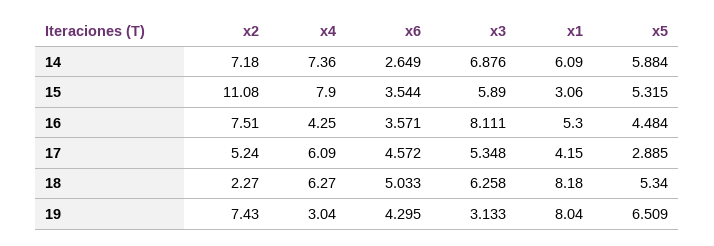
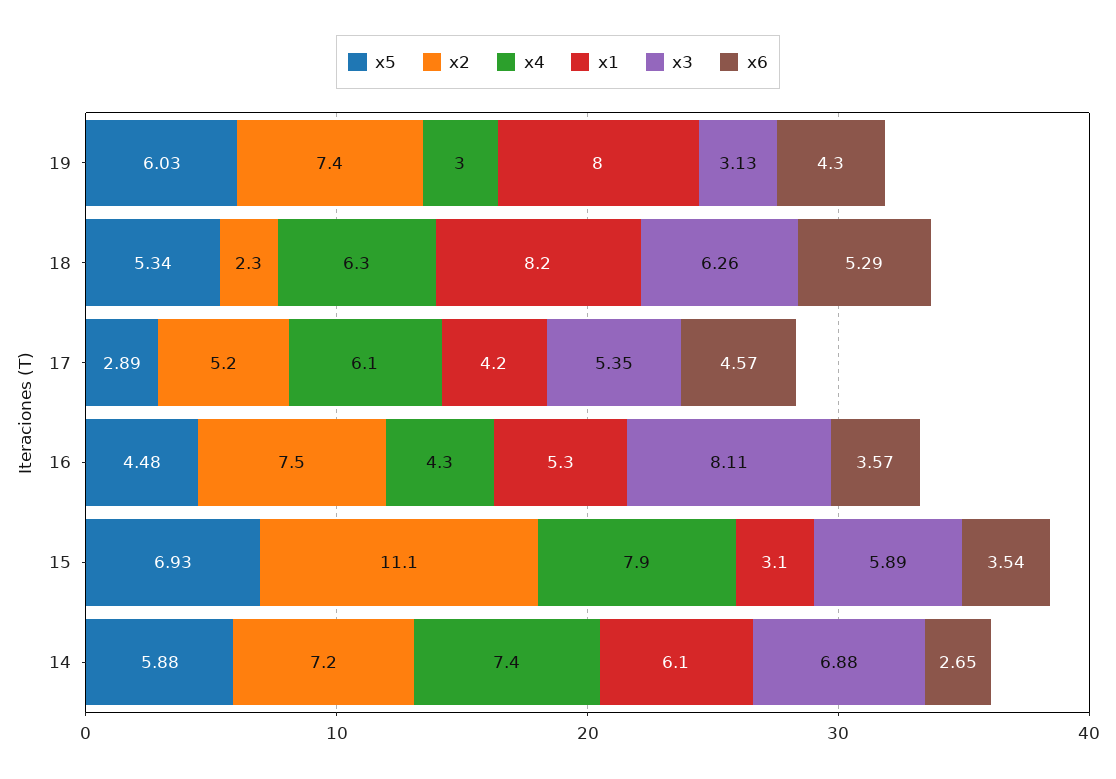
x5, 15: 5.315 -> 6.93
x6, 18: 5.033 -> 5.29
x5, 19: 6.509 -> 6.03

